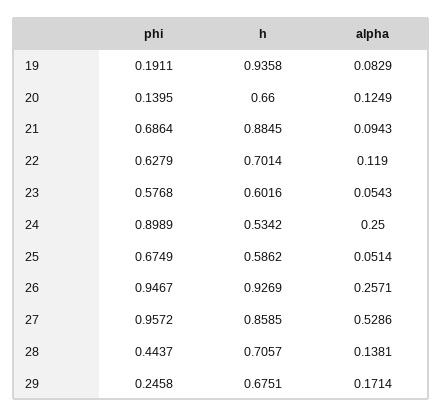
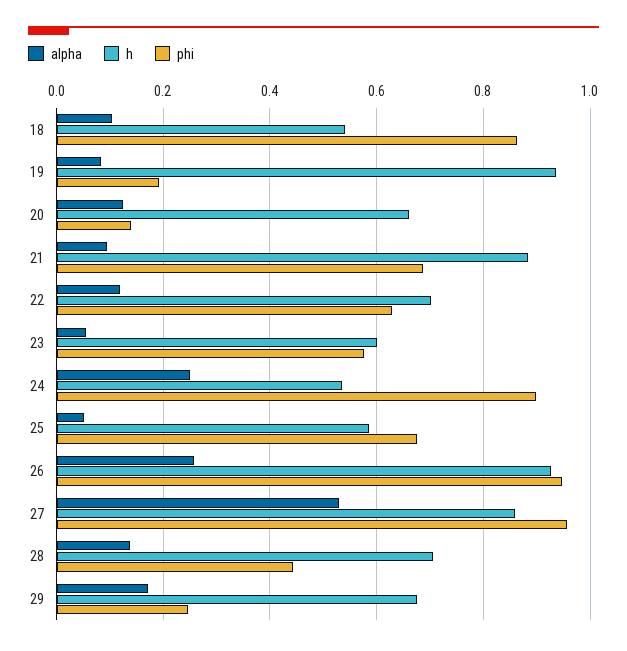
alpha, 18: none -> 0.1
h, 18: none -> 0.54
phi, 18: none -> 0.86

